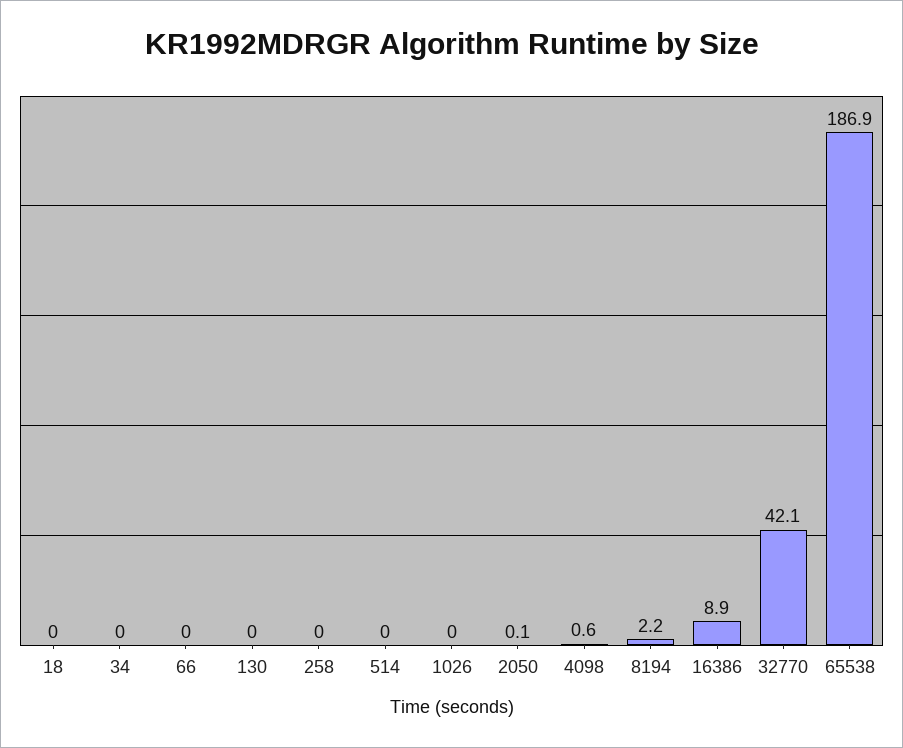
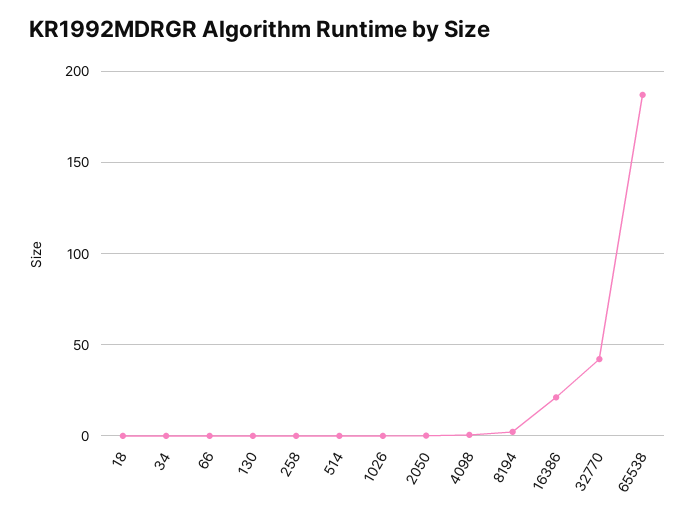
16386: 8.9 -> 20

